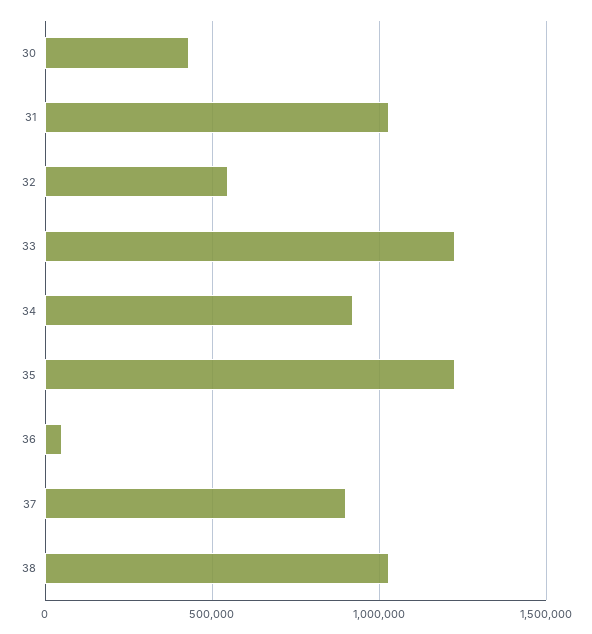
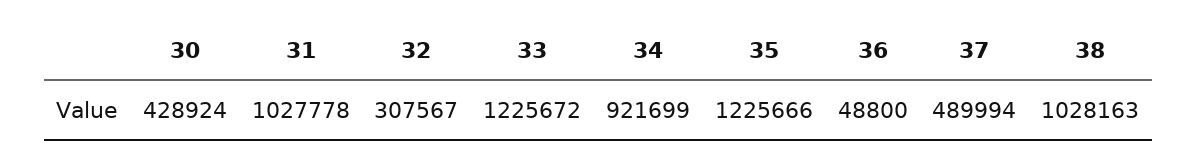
32: 550000 -> 307567
37: 900000 -> 489994

